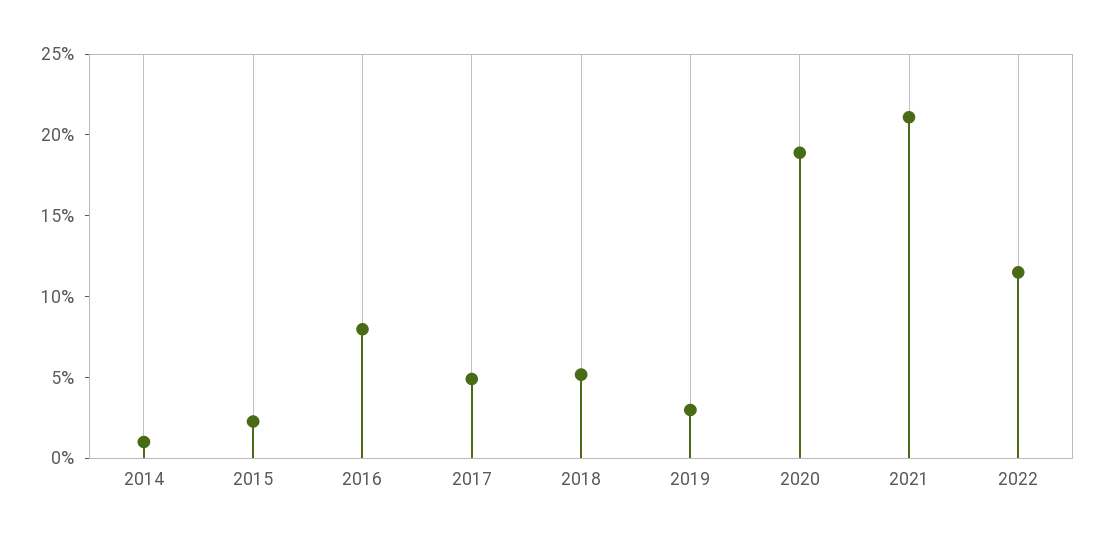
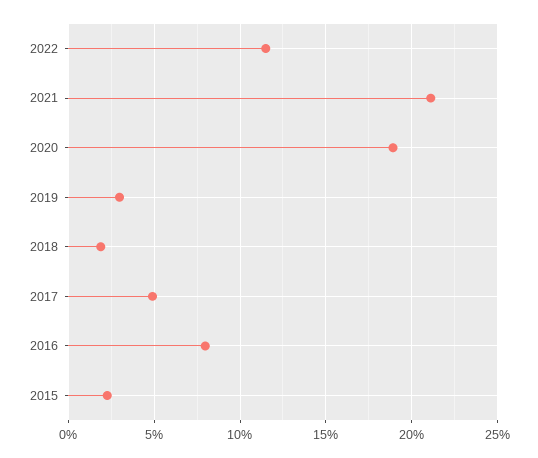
2014: 1 -> none
2018: 5 -> 2

